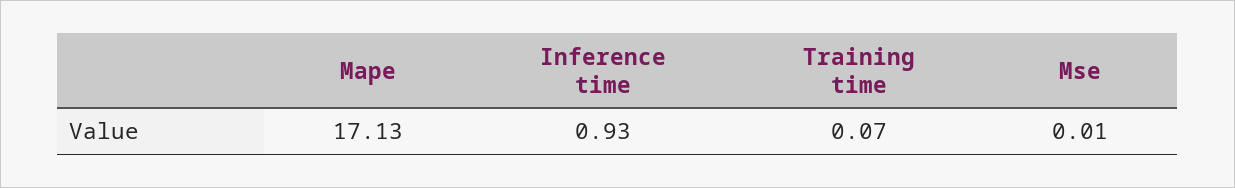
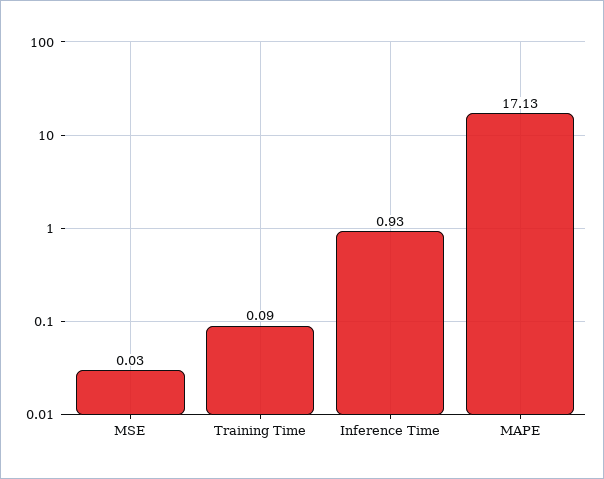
Training time: 0.07 -> 0.09
Mse: 0.01 -> 0.03

